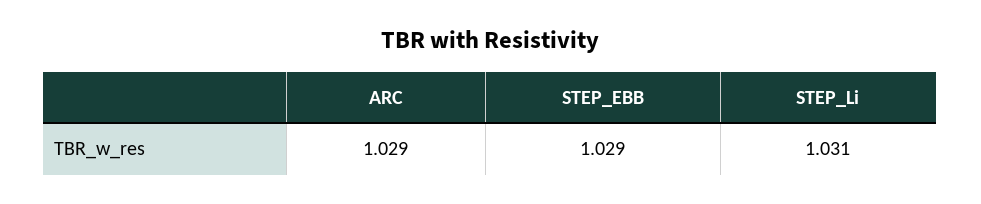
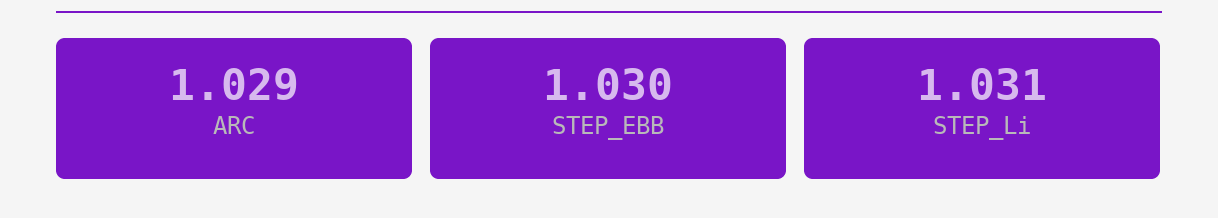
STEP_EBB: 1.029 -> 1.03

